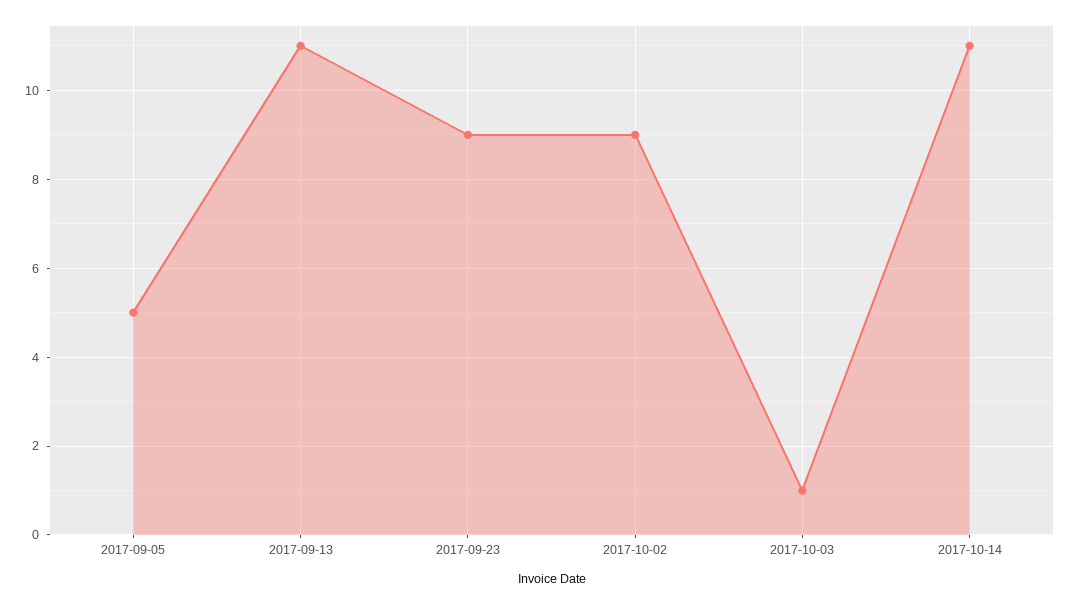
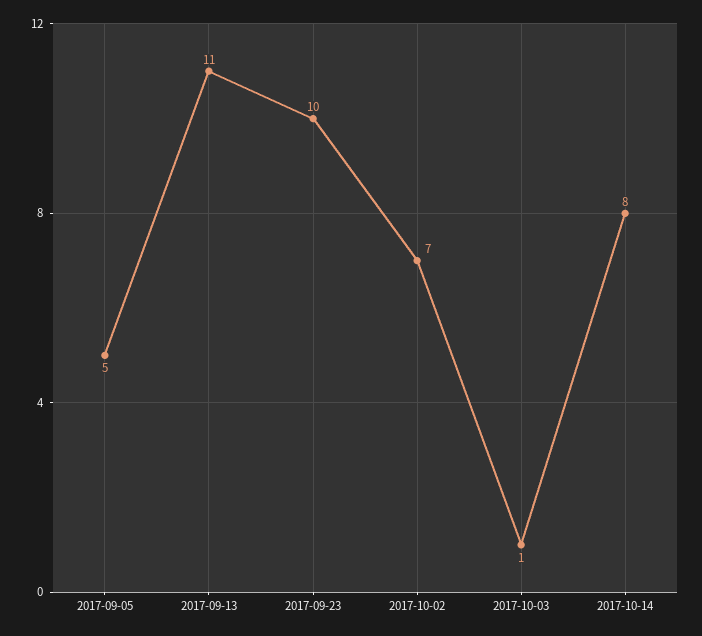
2017-09-23: 9 -> 10
2017-10-02: 9 -> 7
2017-10-14: 11 -> 8

